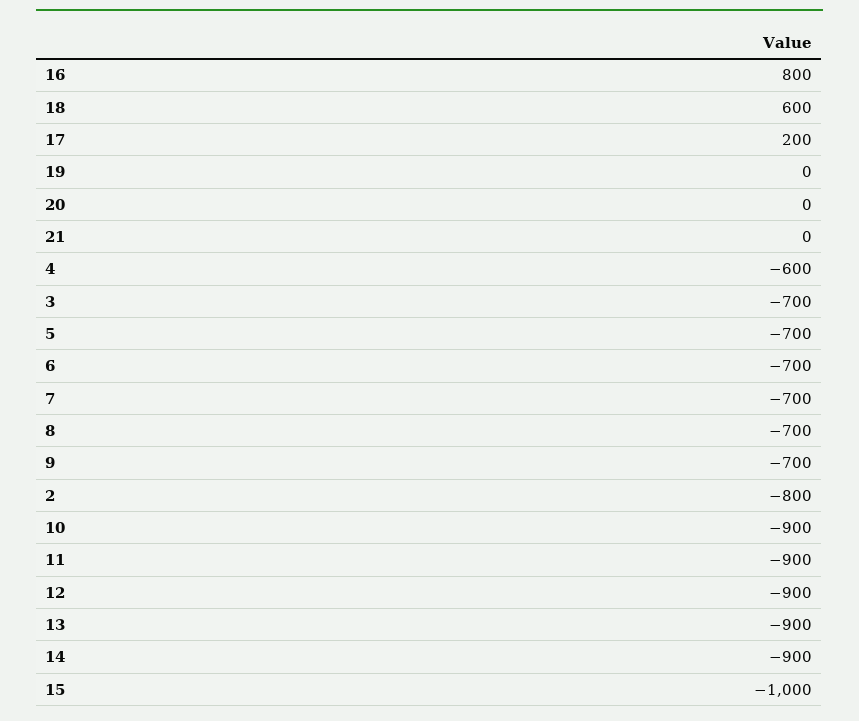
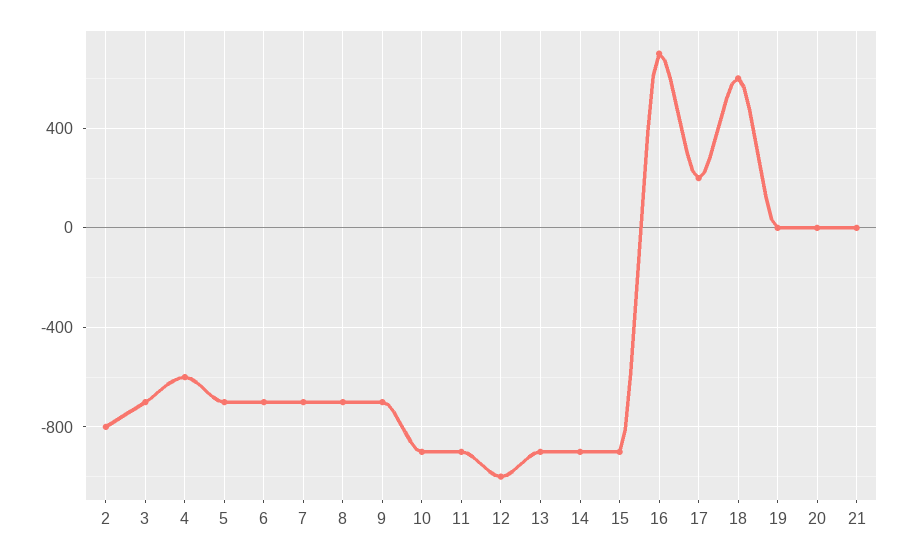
16: 800 -> 700
12: -900 -> -1000
15: -1000 -> -900

